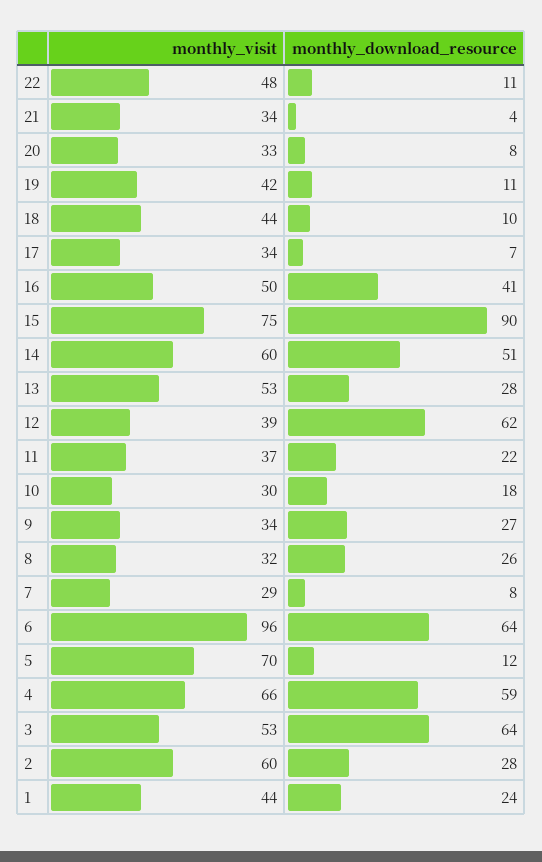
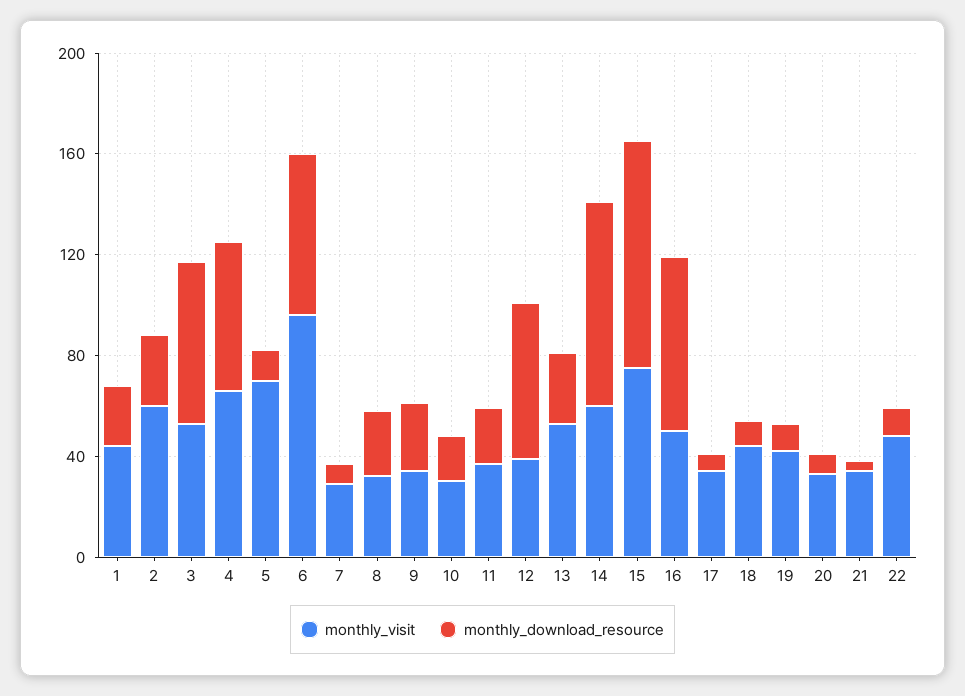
monthly_download_resource, 16: 41 -> 70
monthly_download_resource, 14: 51 -> 80

